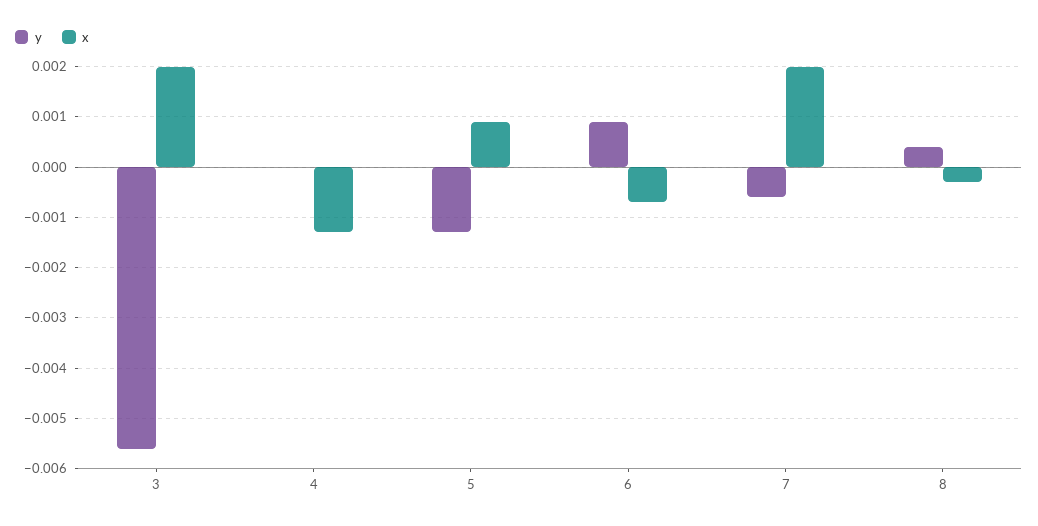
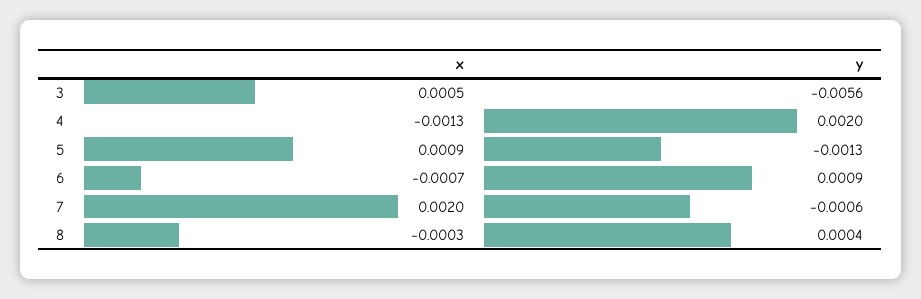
x, 3: 0.002 -> 0.0005
y, 4: 0 -> 0.002

